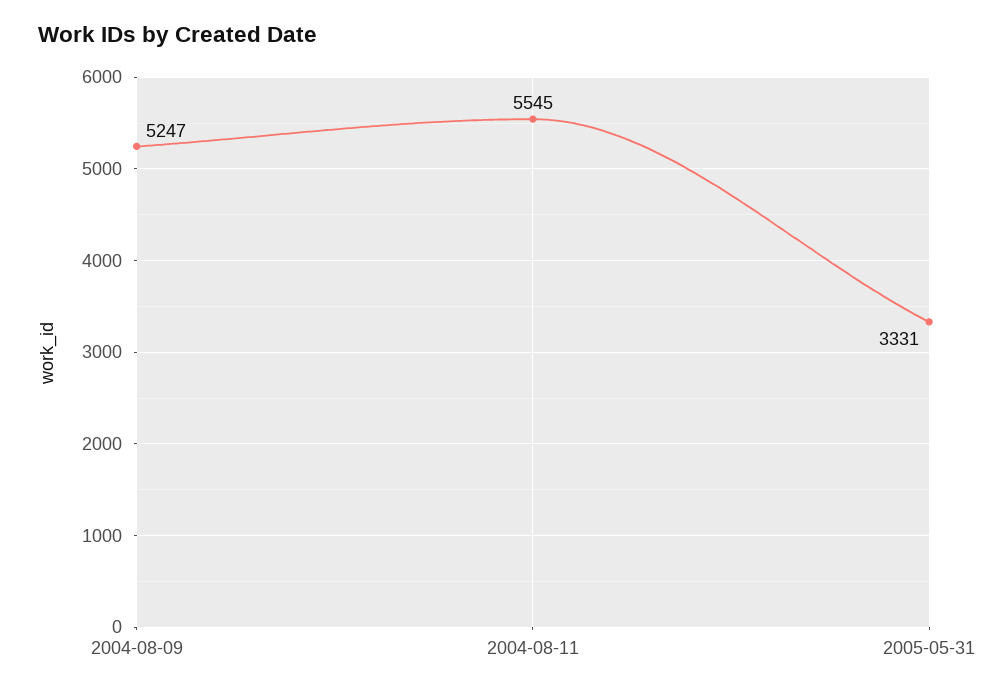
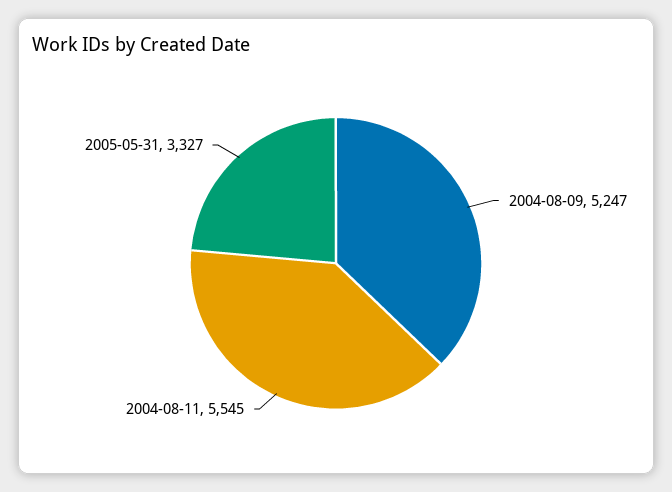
2005-05-31: 3331 -> 3327

